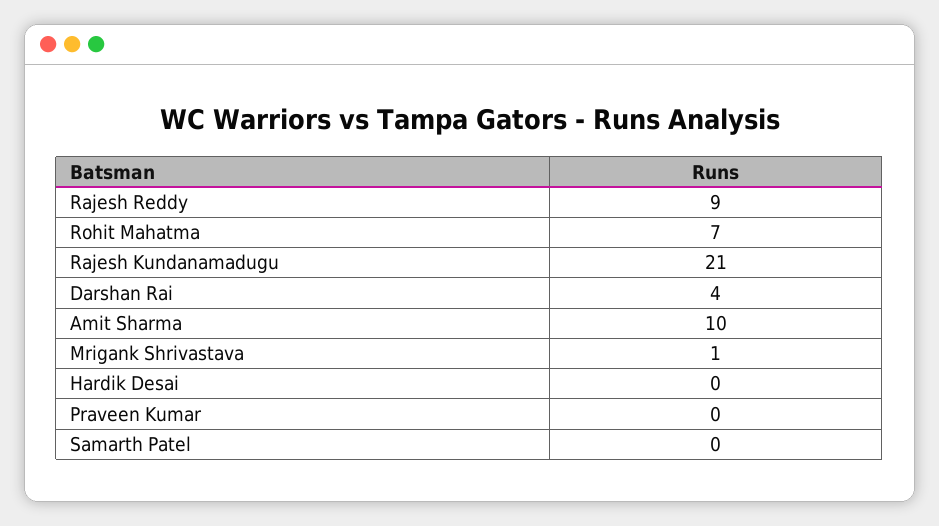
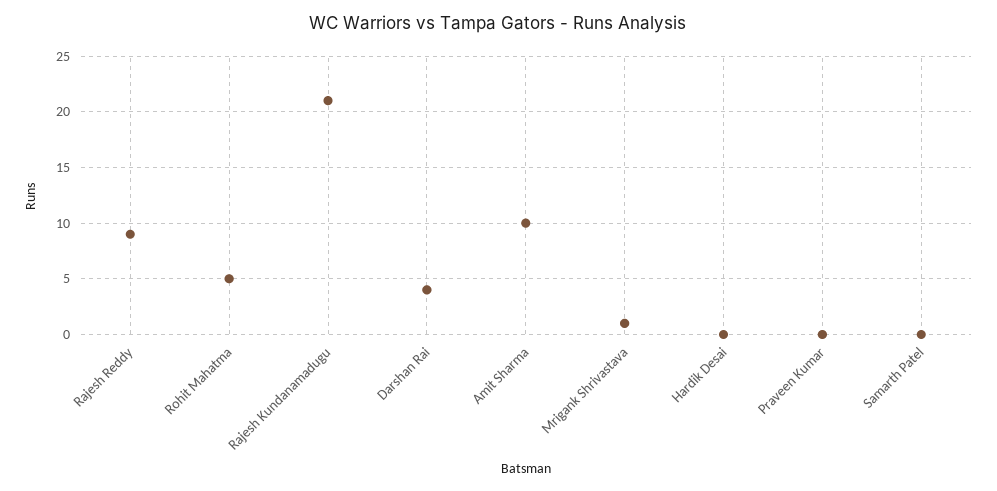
Rohit Mahatma: 7 -> 5

